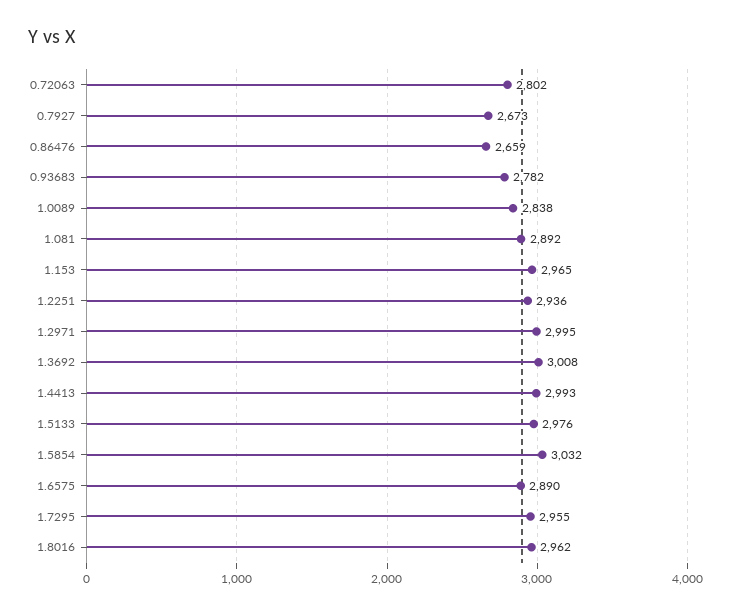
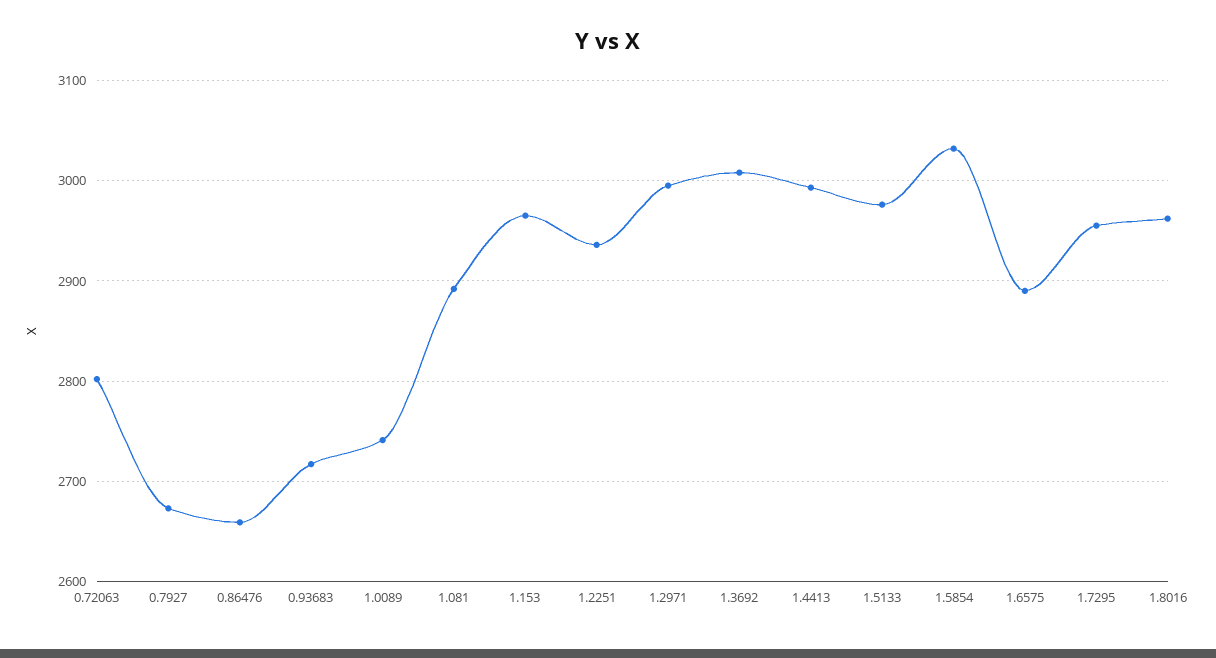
0.93683: 2782 -> 2720
1.0089: 2838 -> 2740

